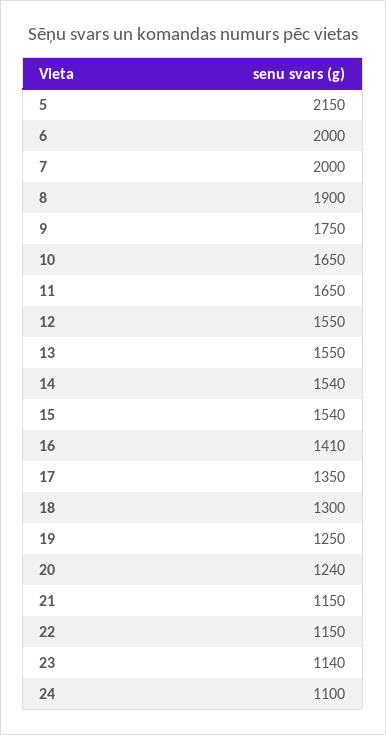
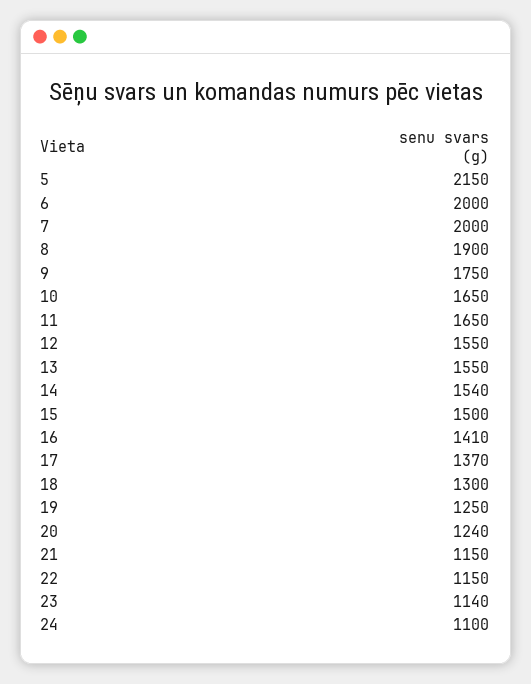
15: 1540 -> 1500
17: 1350 -> 1370

